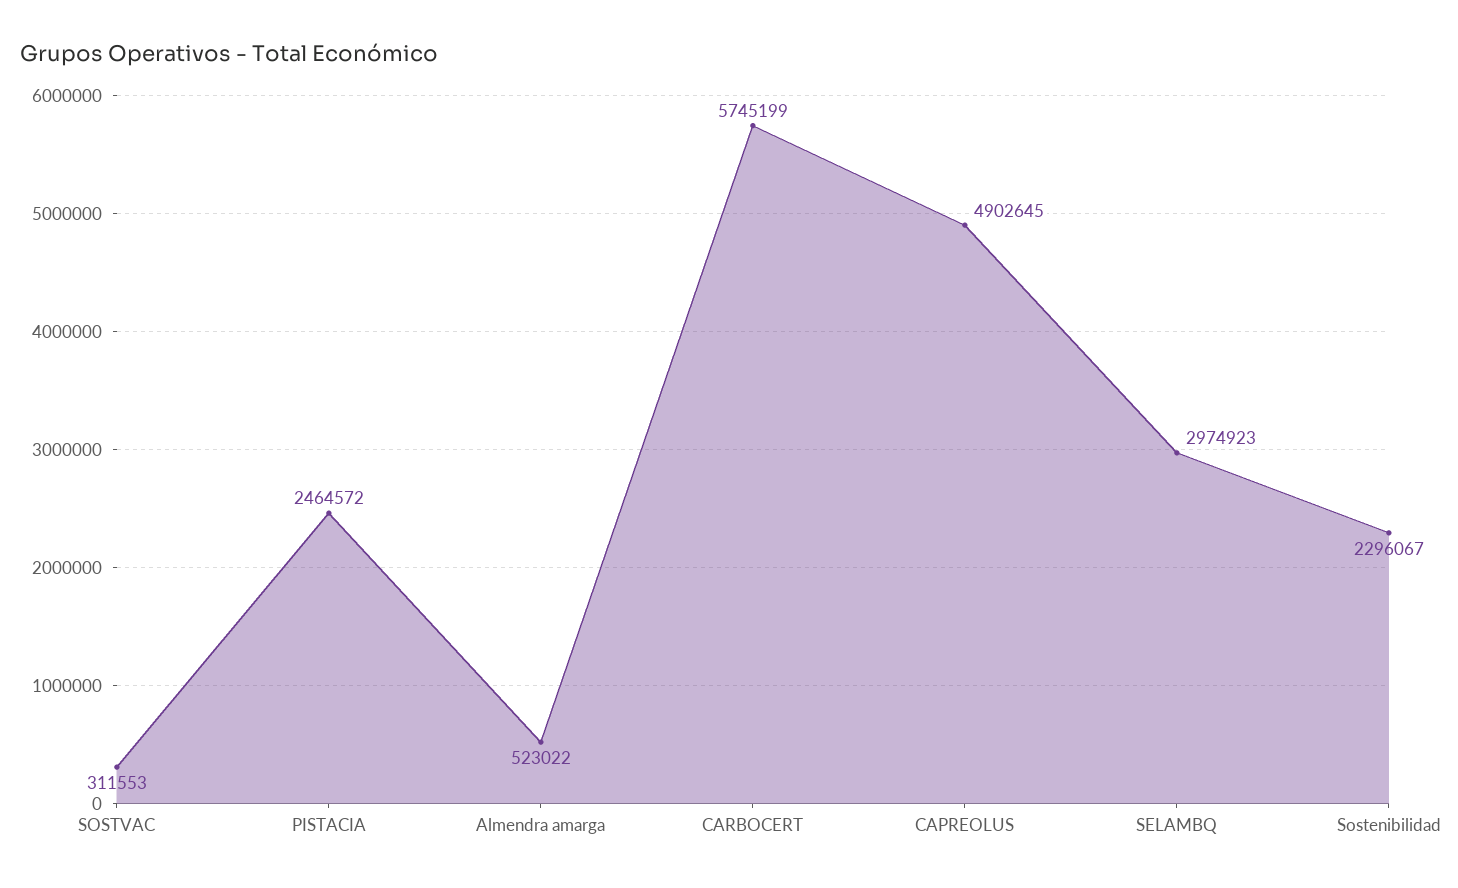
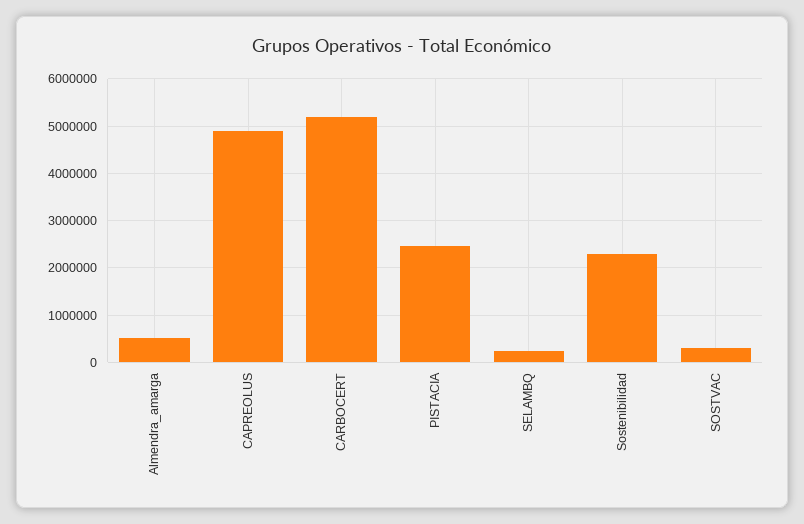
CARBOCERT: 5745199 -> 5200000
SELAMBQ: 2974923 -> 200000

